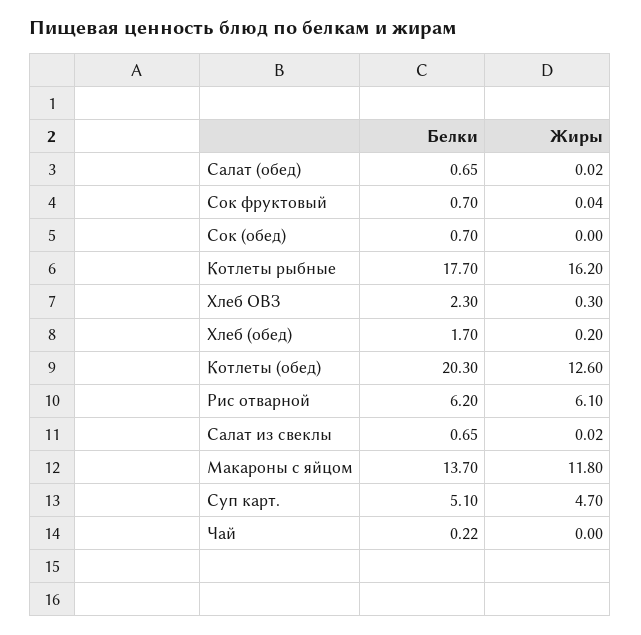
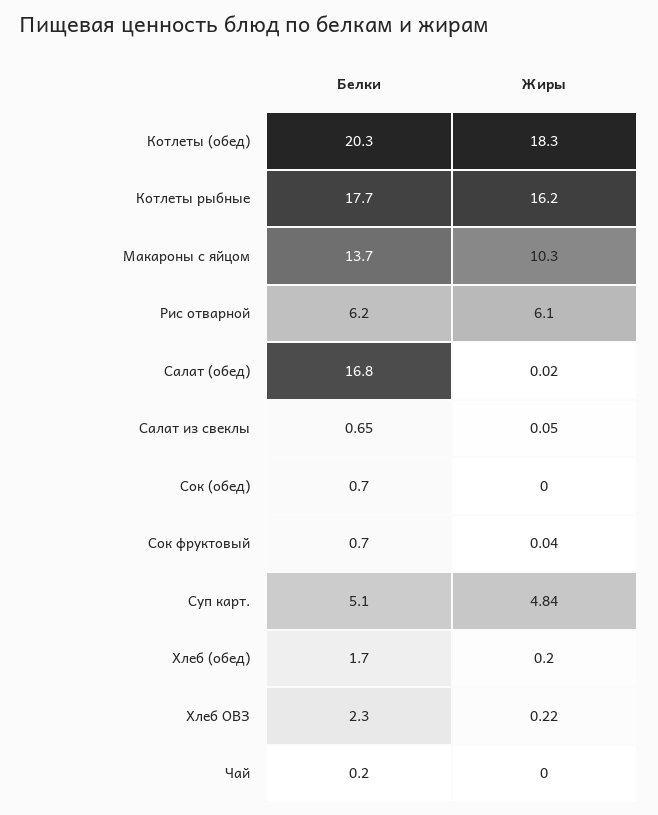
Белки, Салат (обед): 0.65 -> 16.8
Жиры, Хлеб ОВЗ: 0.3 -> 0.22
Жиры, Котлеты (обед): 12.6 -> 18.3
Жиры, Салат из свеклы: 0.02 -> 0.05
Жиры, Макароны с яйцом: 11.8 -> 10.3
Жиры, Суп карт.: 4.7 -> 4.84
Белки, Чай: 0.22 -> 0.2

